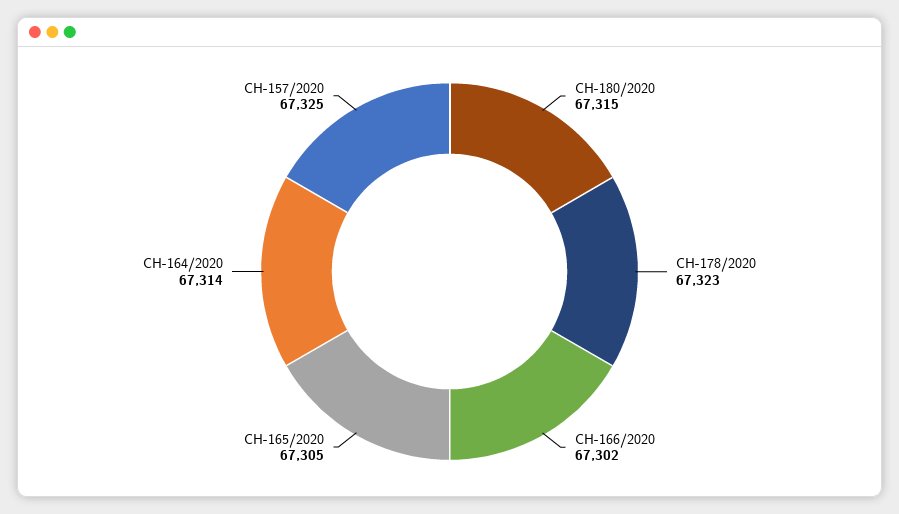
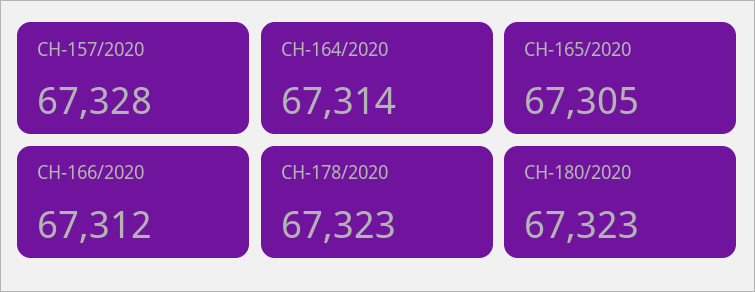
CH-180/2020: 67315 -> 67323
CH-166/2020: 67302 -> 67312
CH-157/2020: 67325 -> 67328

